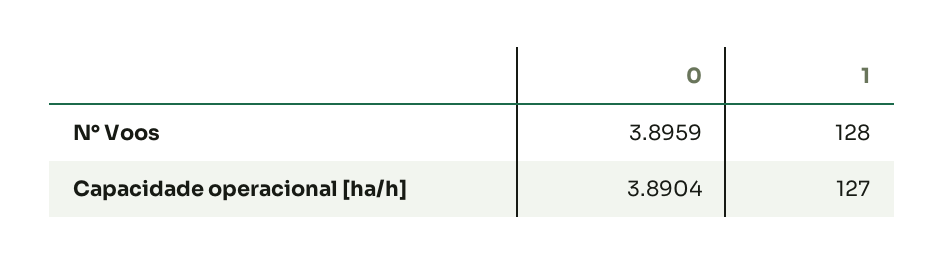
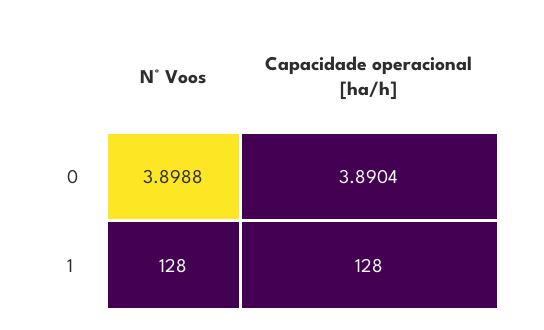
0, N° Voos: 3.8959 -> 3.8988
1, Capacidade operacional [ha/h]: 127 -> 128

